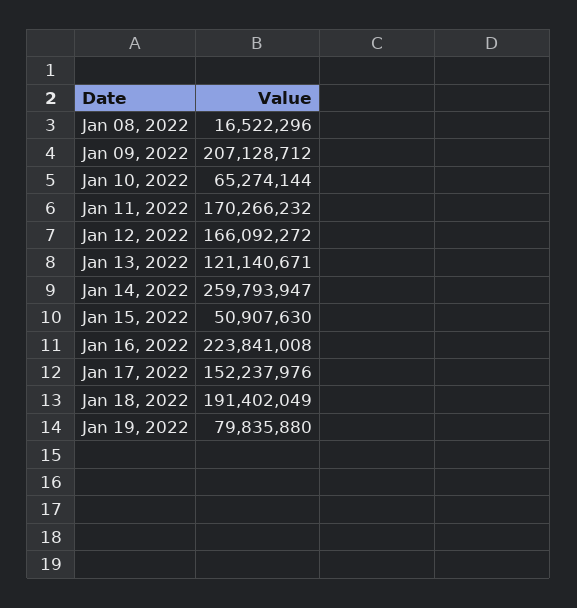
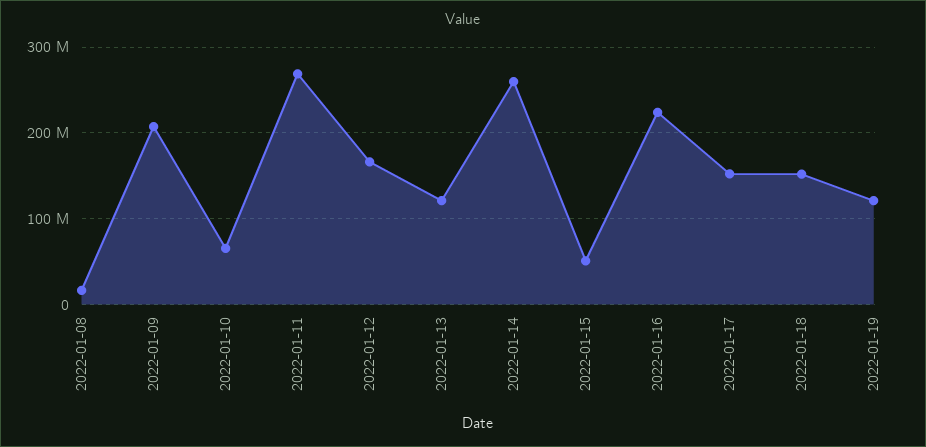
Jan 11, 2022: 170266232 -> 270000000
Jan 18, 2022: 191402049 -> 150000000
Jan 19, 2022: 79835880 -> 120000000

